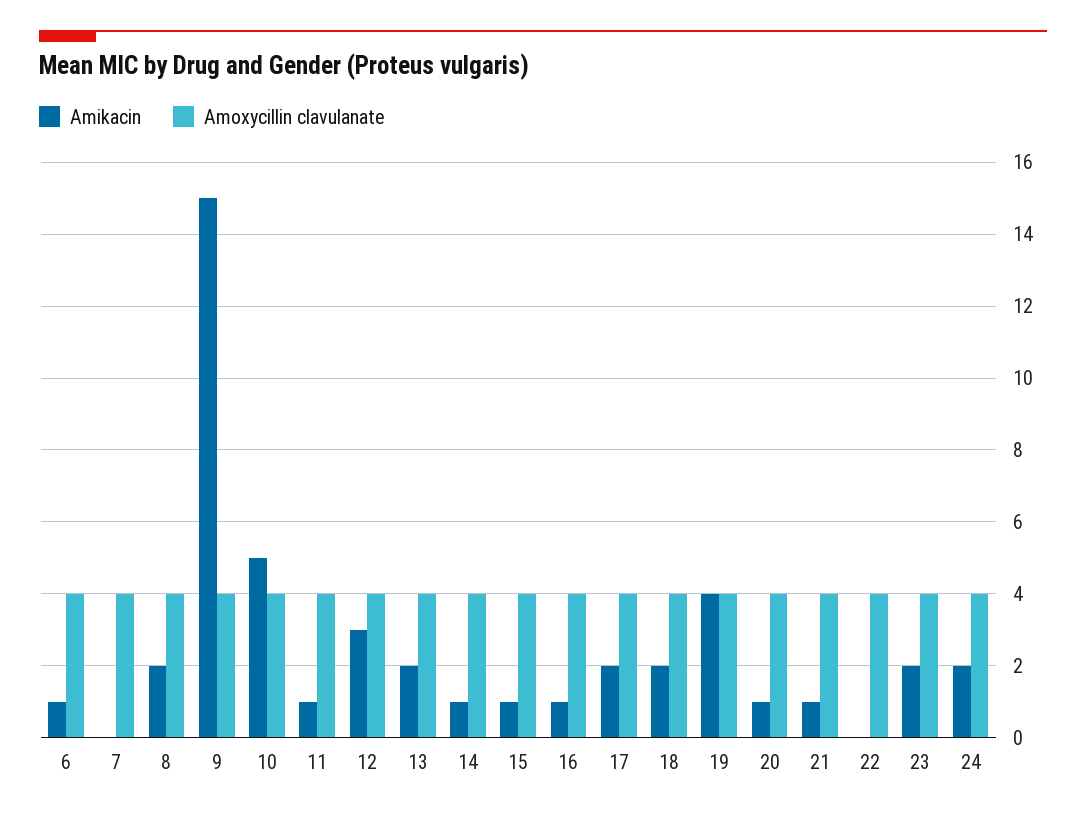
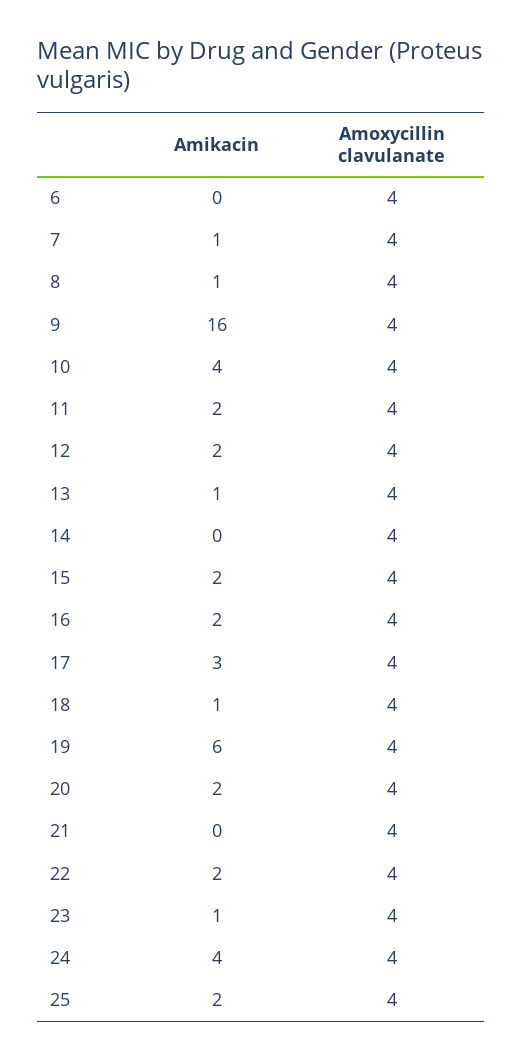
Amikacin, 6: 1 -> 0
Amikacin, 7: 0 -> 1
Amikacin, 8: 2 -> 1
Amikacin, 9: 15 -> 16
Amikacin, 10: 5 -> 4
Amikacin, 11: 1 -> 2
Amikacin, 12: 3 -> 2
Amikacin, 13: 2 -> 1
Amikacin, 14: 1 -> 0
Amikacin, 15: 1 -> 2
Amikacin, 16: 1 -> 2
Amikacin, 17: 2 -> 3
Amikacin, 18: 2 -> 1
Amikacin, 19: 4 -> 6
Amikacin, 20: 1 -> 2
Amikacin, 21: 1 -> 0
Amikacin, 22: 0 -> 2
Amikacin, 23: 2 -> 1
Amikacin, 24: 2 -> 4
Amikacin, 25: none -> 2
Amoxycillin clavulanate, 25: none -> 4

